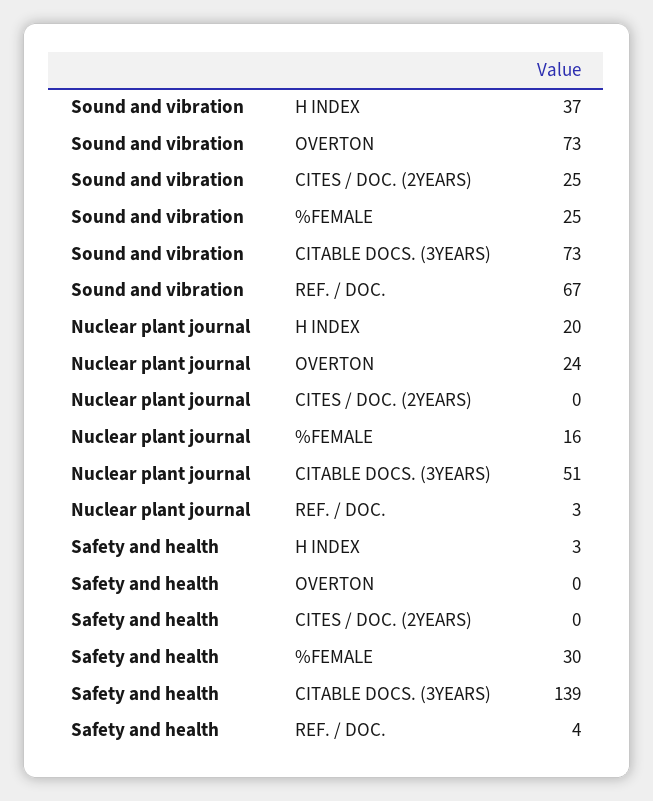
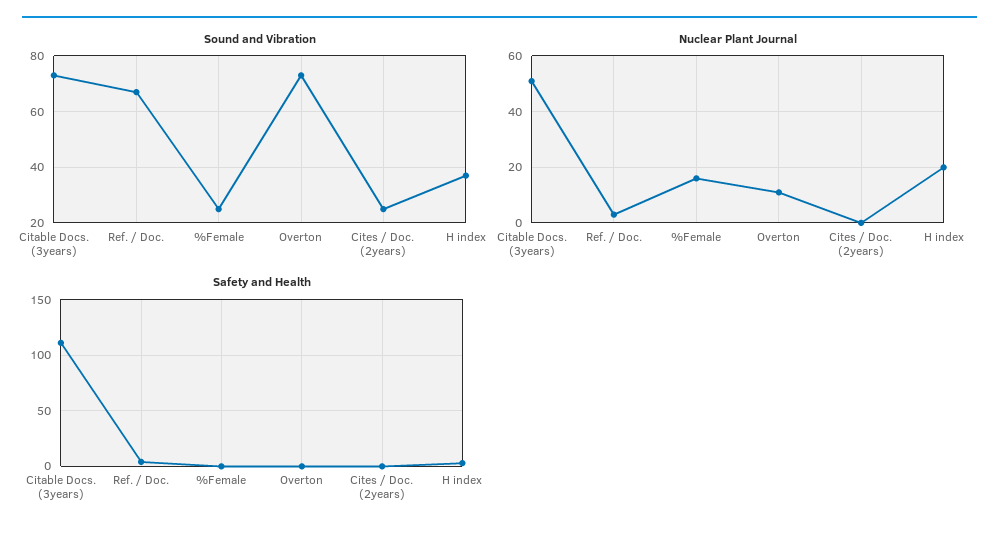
Nuclear plant journal, OVERTON: 24 -> 10
Safety and health, %FEMALE: 30 -> 0
Safety and health, CITABLE DOCS. (3YEARS): 139 -> 110

